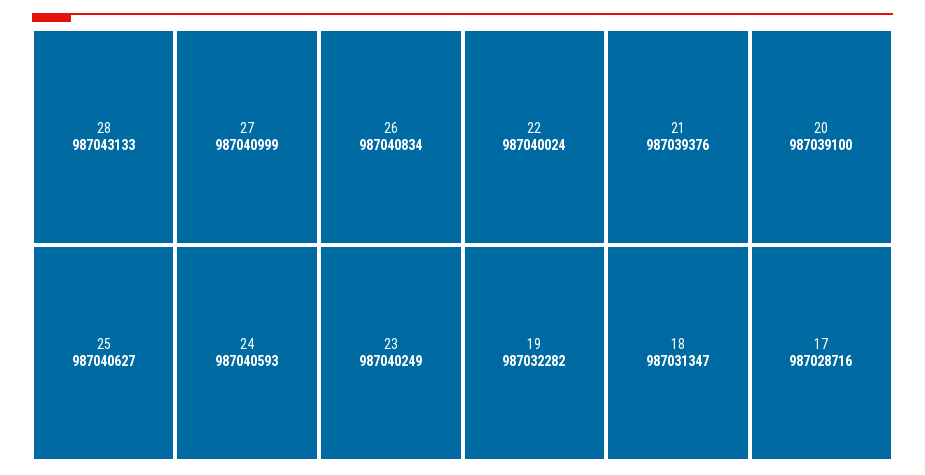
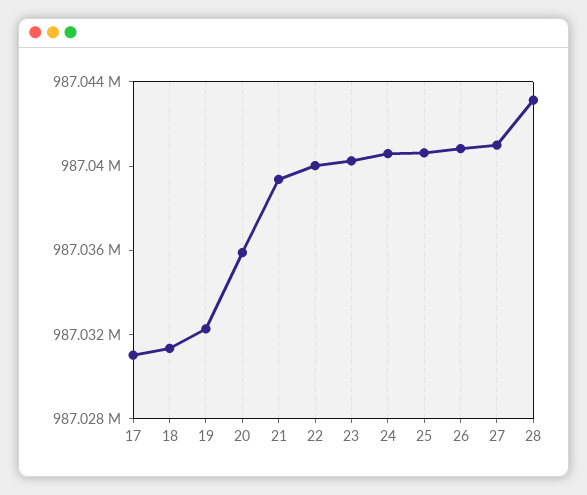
20: 987039100 -> 987036000
17: 987028716 -> 987031000

